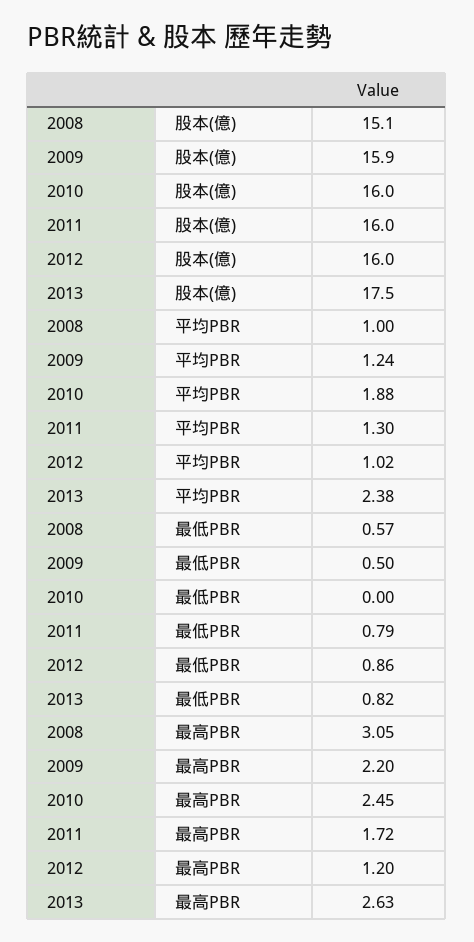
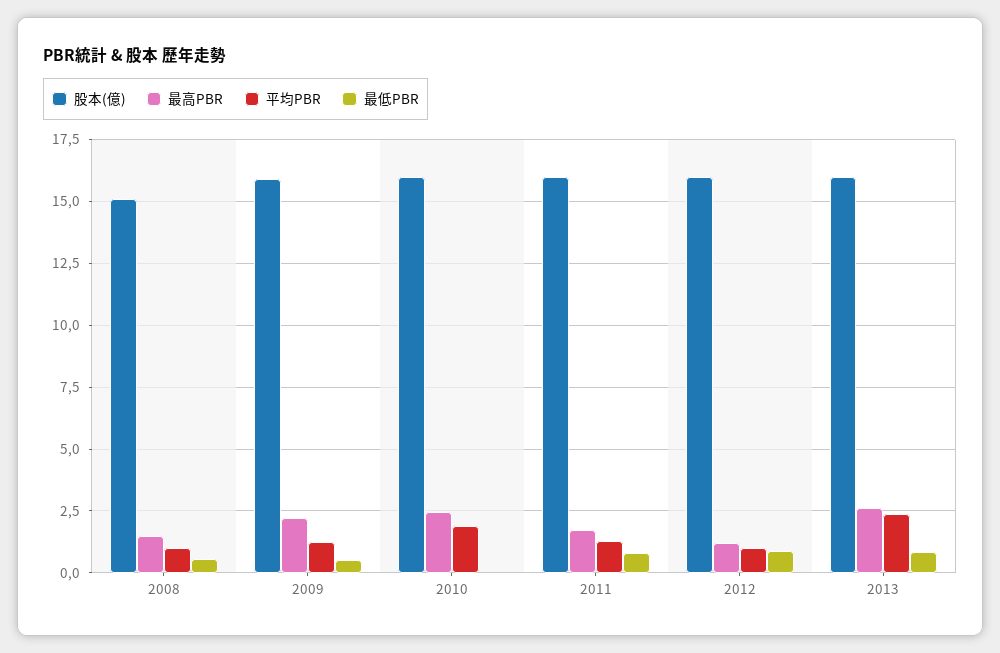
股本(億), 2013: 17.5 -> 16
最高PBR, 2008: 3.05 -> 1.5

